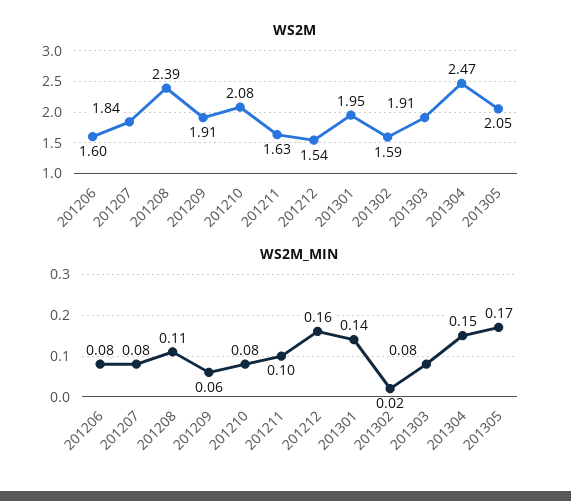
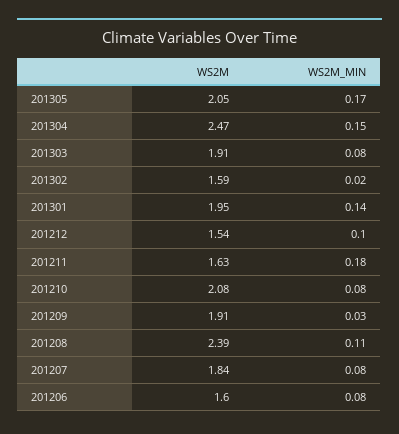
WS2M_MIN, 201209: 0.06 -> 0.03
WS2M_MIN, 201211: 0.1 -> 0.18
WS2M_MIN, 201212: 0.16 -> 0.1

